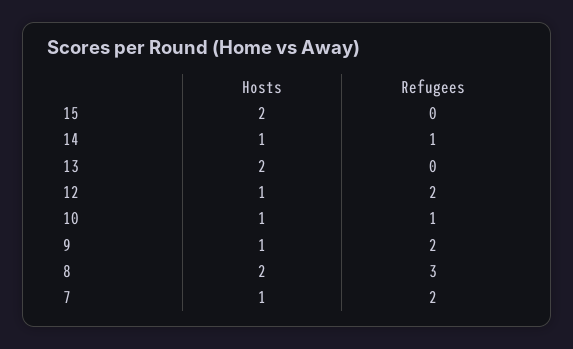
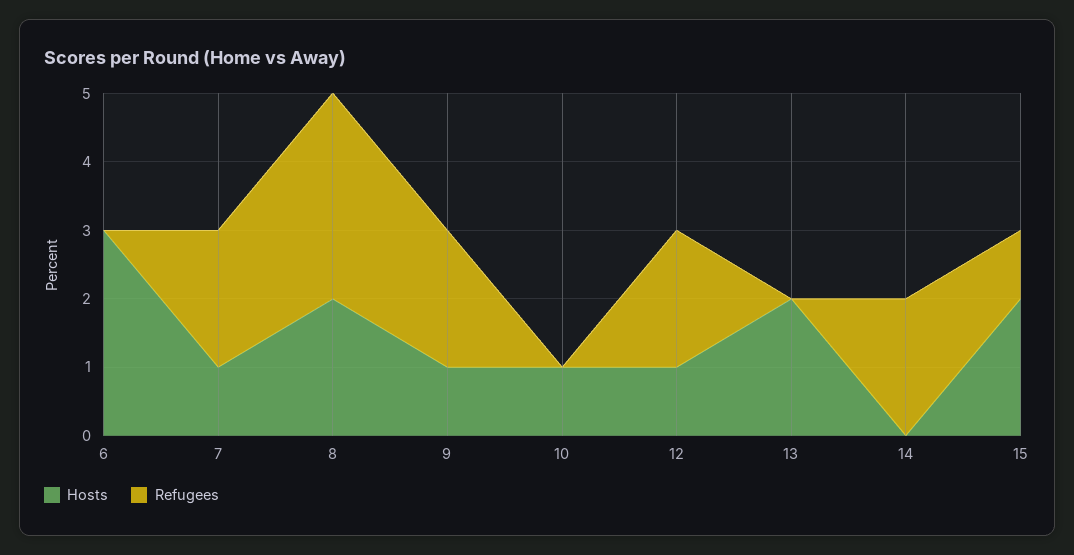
Refugees, 15: 0 -> 1
Hosts, 14: 1 -> 0
Refugees, 14: 1 -> 2
Refugees, 10: 1 -> 0
Hosts, 6: none -> 3
Refugees, 6: none -> 0

